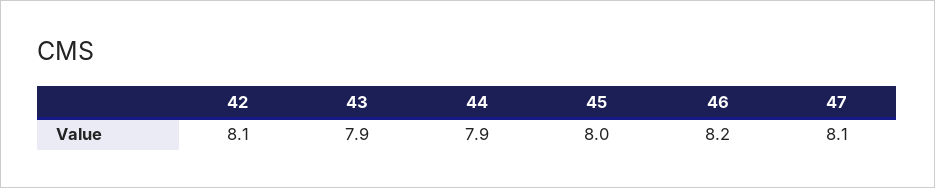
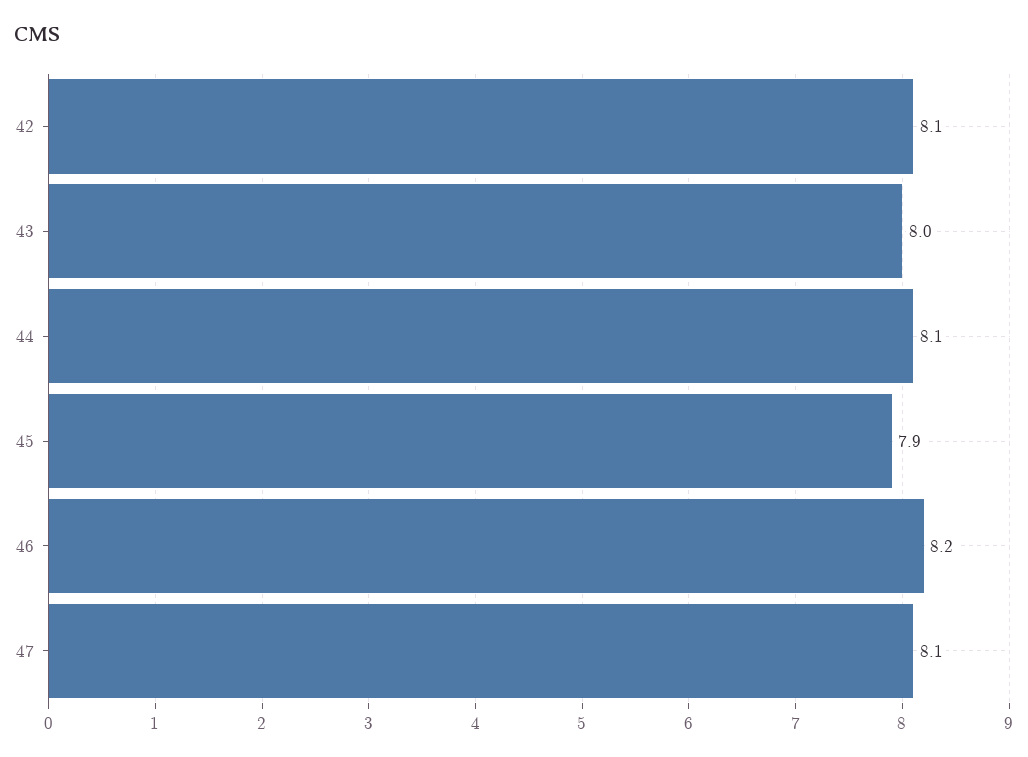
43: 7.9 -> 8
44: 7.9 -> 8.1
45: 8 -> 7.9

